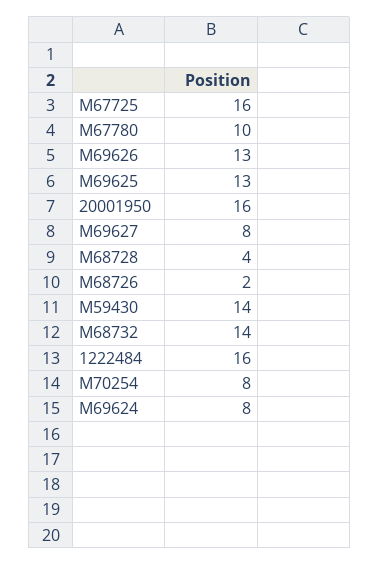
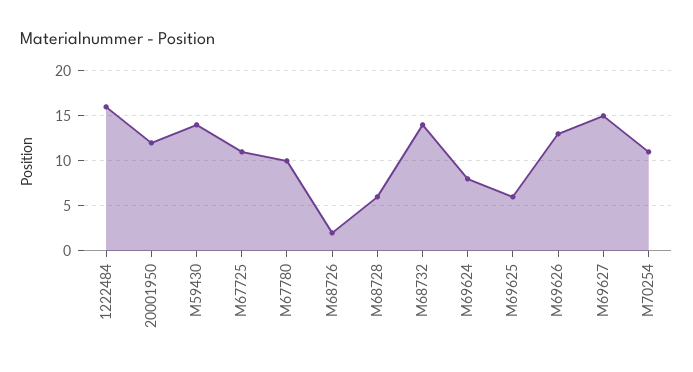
M67725: 16 -> 11
M69625: 13 -> 6
20001950: 16 -> 12
M69627: 8 -> 15
M68728: 4 -> 6
M70254: 8 -> 11

